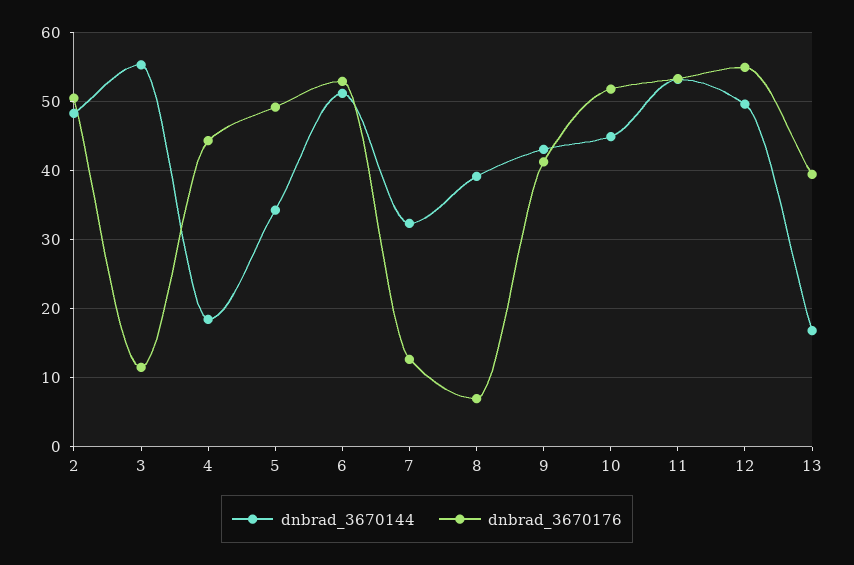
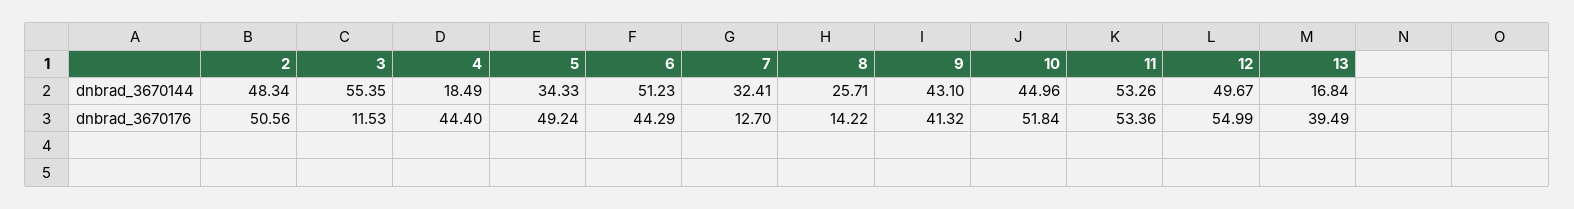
dnbrad_3670176, 6: 53 -> 44.29
dnbrad_3670144, 8: 39 -> 25.71
dnbrad_3670176, 8: 7 -> 14.22

